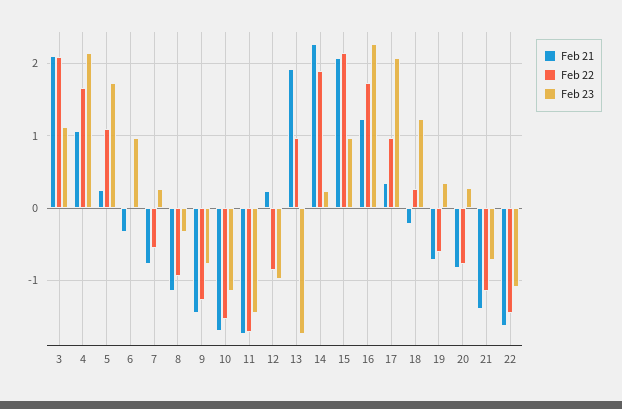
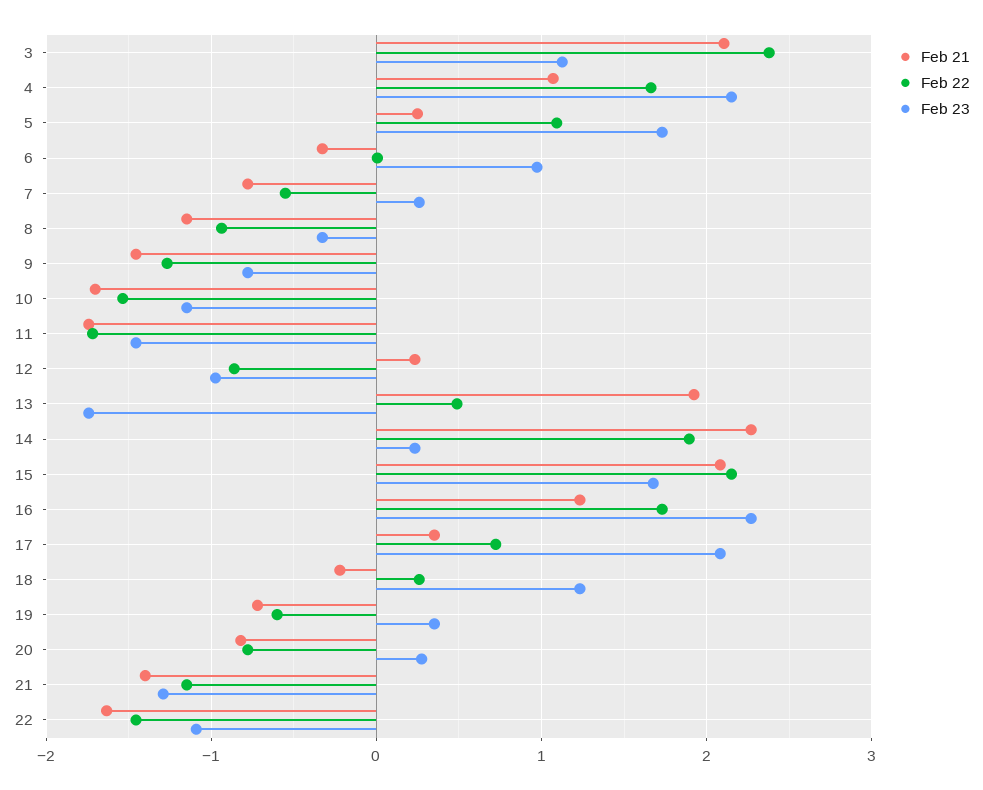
Feb 22, 3: 2.1 -> 2.4
Feb 22, 13: 1 -> 0.5
Feb 23, 15: 1 -> 1.7
Feb 22, 17: 1 -> 0.7
Feb 23, 21: -0.7 -> -1.3

